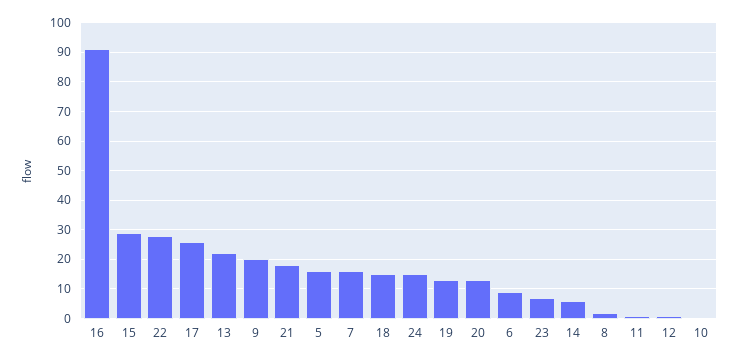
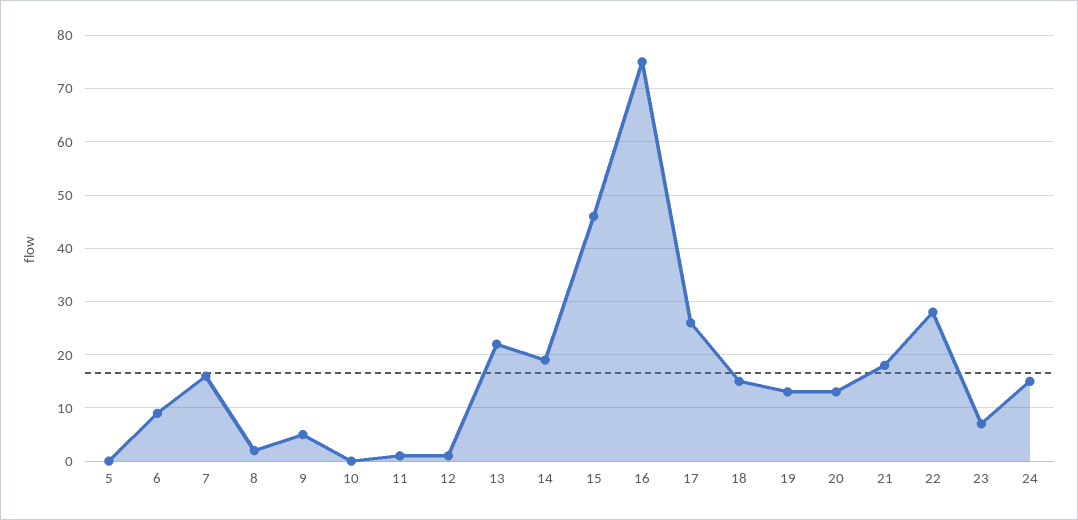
16: 90 -> 75
15: 30 -> 45
9: 20 -> 5
5: 15 -> 0
14: 5 -> 20

